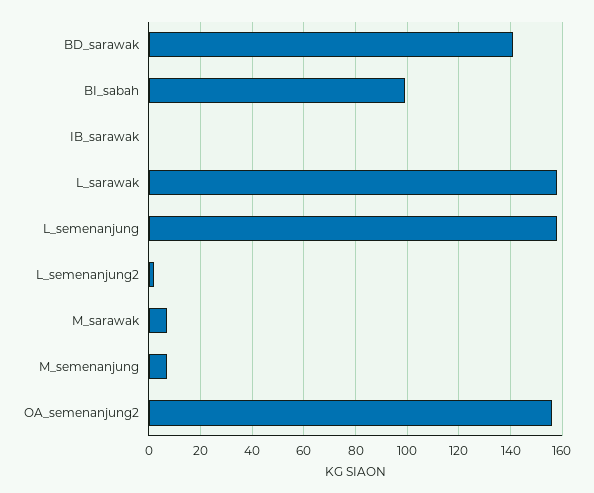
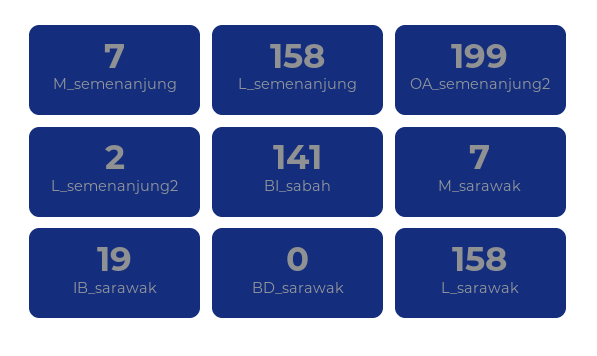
BD_sarawak: 140 -> 0
BI_sabah: 100 -> 141
IB_sarawak: 0 -> 19
OA_semenanjung2: 155 -> 199

